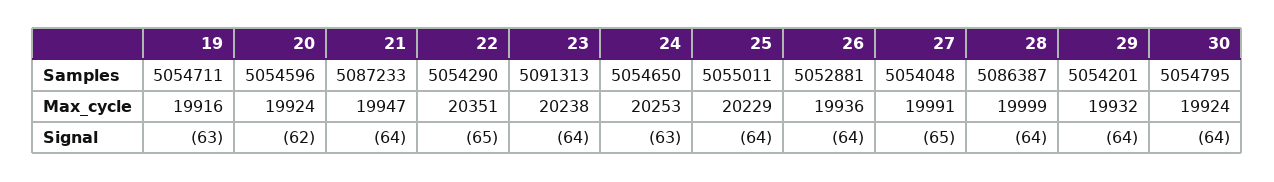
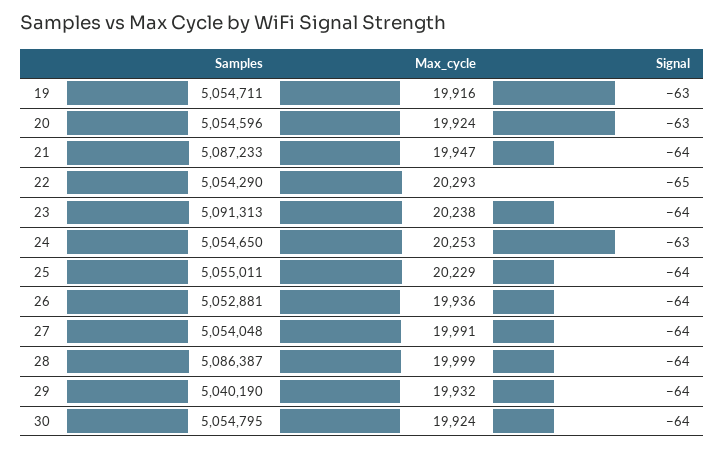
29, Samples: 5054201 -> 5040190
22, Max_cycle: 20351 -> 20293
20, Signal: -62 -> -63
27, Signal: -65 -> -64

